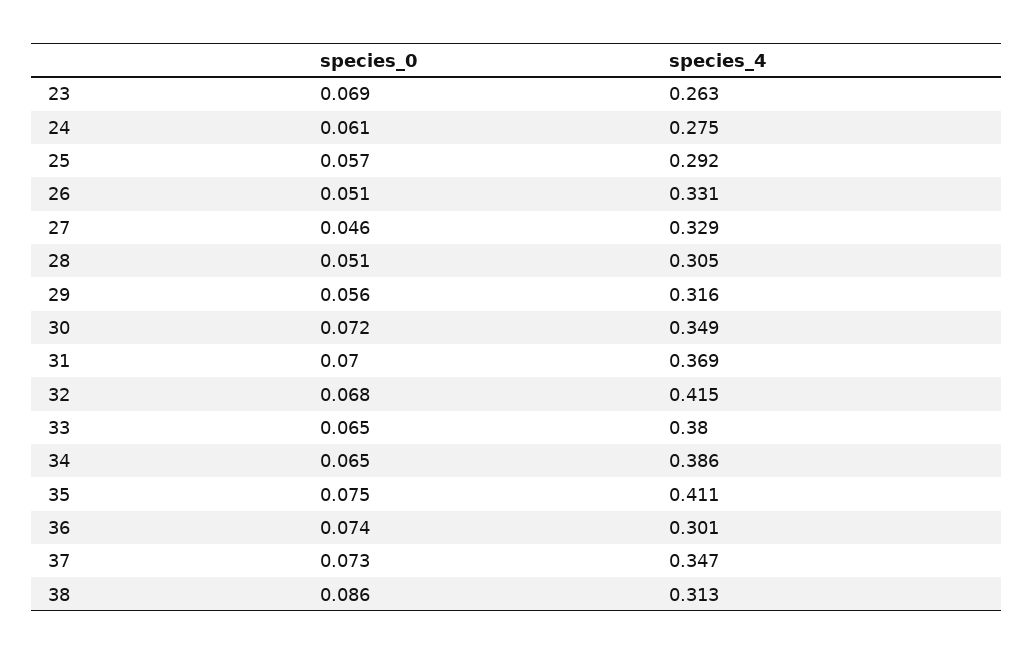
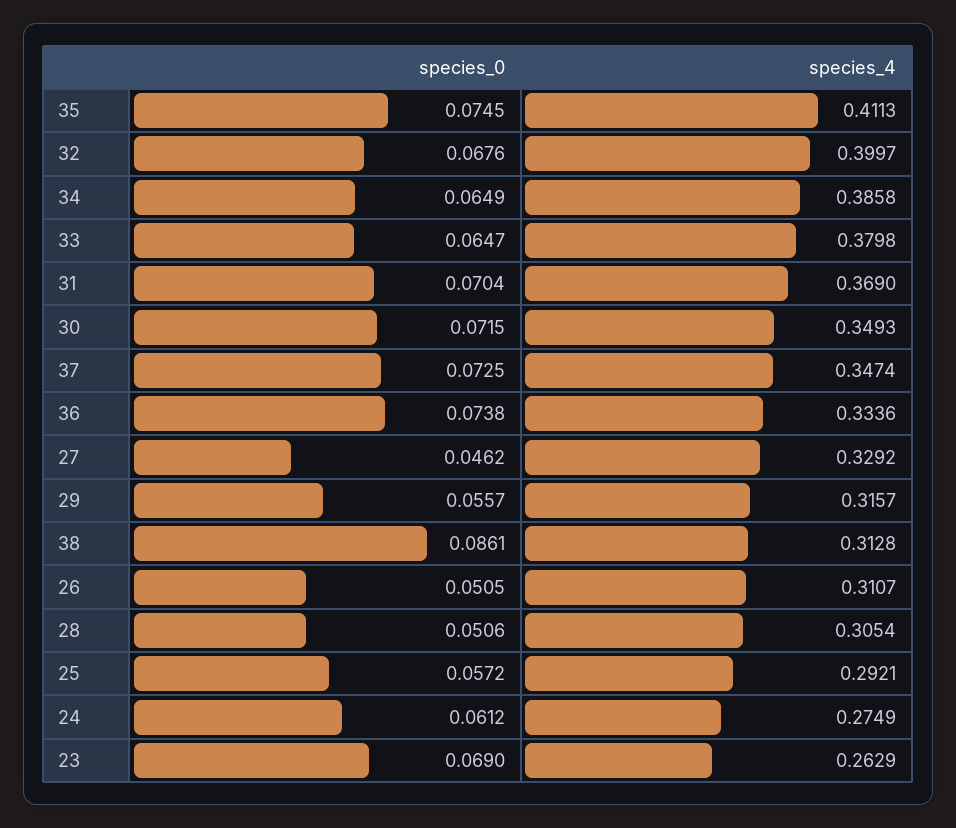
species_4, 26: 0.331 -> 0.3107
species_4, 32: 0.415 -> 0.3997
species_4, 36: 0.301 -> 0.3336

